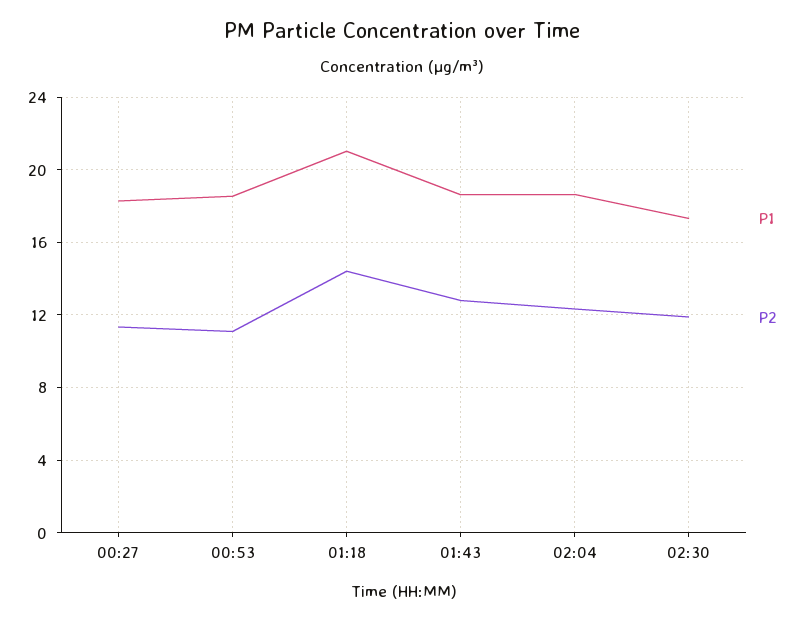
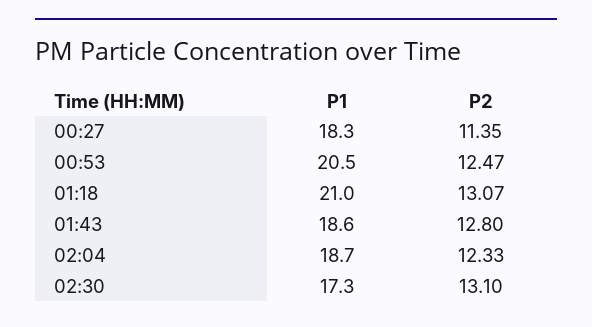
P1, 00:53: 18.5 -> 20.5
P2, 00:53: 11 -> 12.47
P2, 01:18: 14.5 -> 13.07
P2, 02:30: 12 -> 13.1

